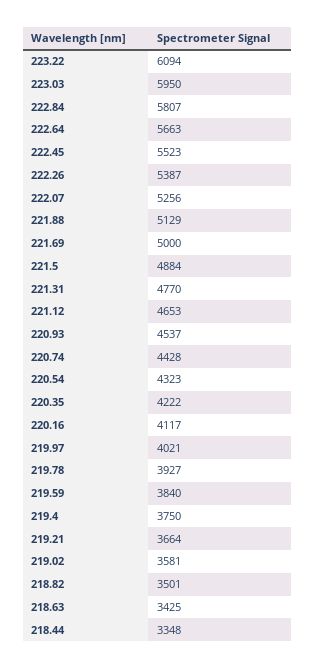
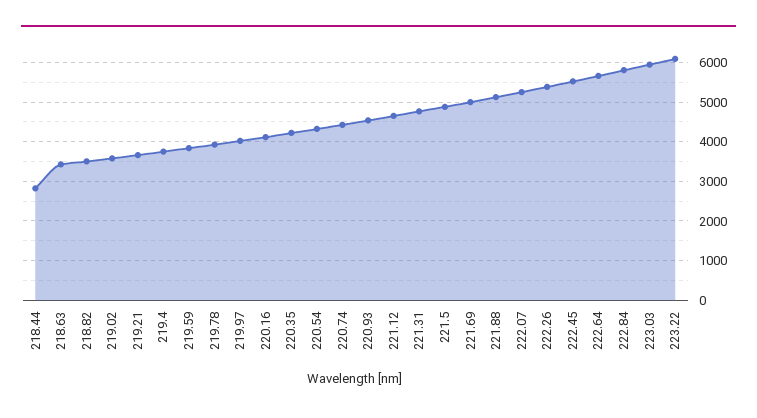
218.44: 3348 -> 2800

